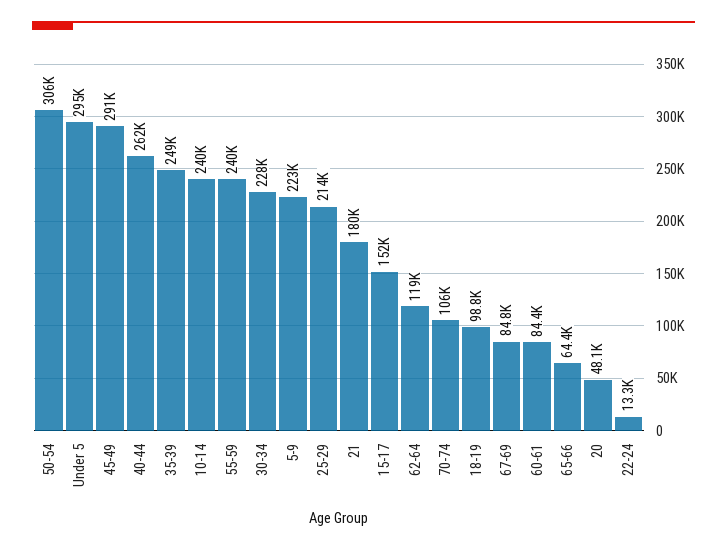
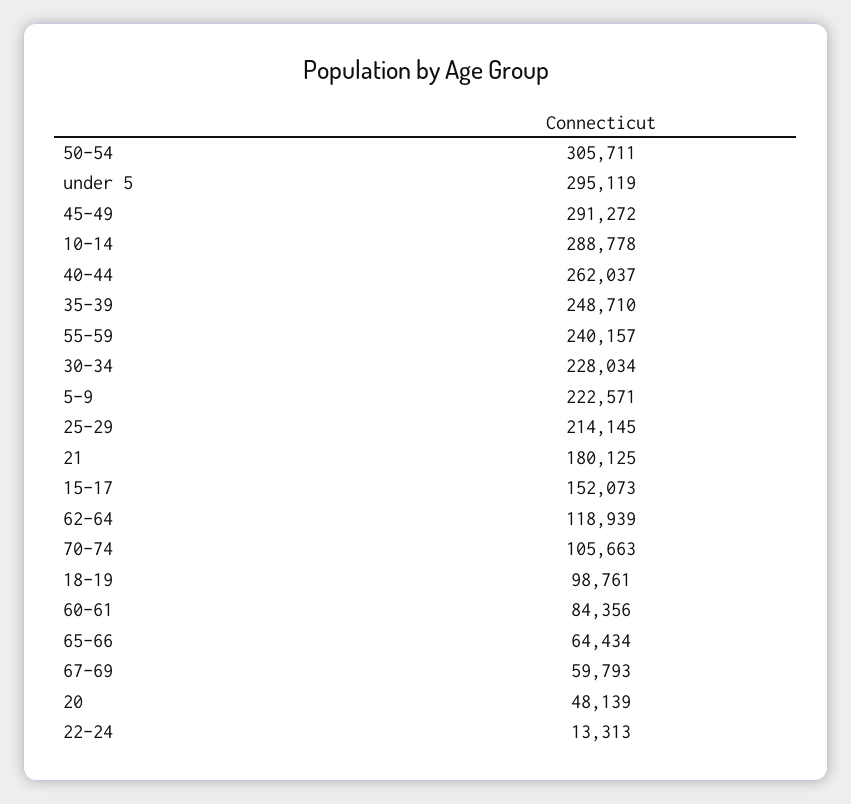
10-14: 240000 -> 288778
67-69: 84800 -> 59793

